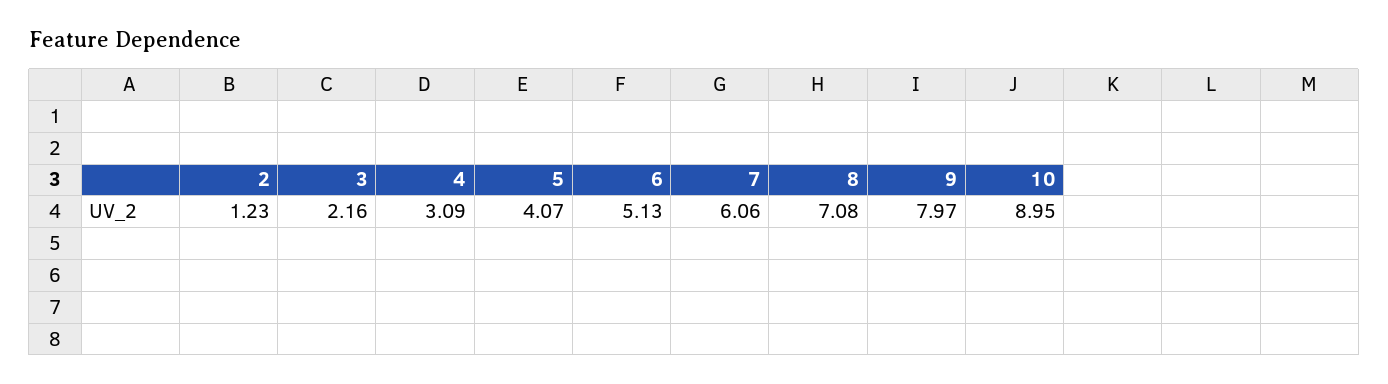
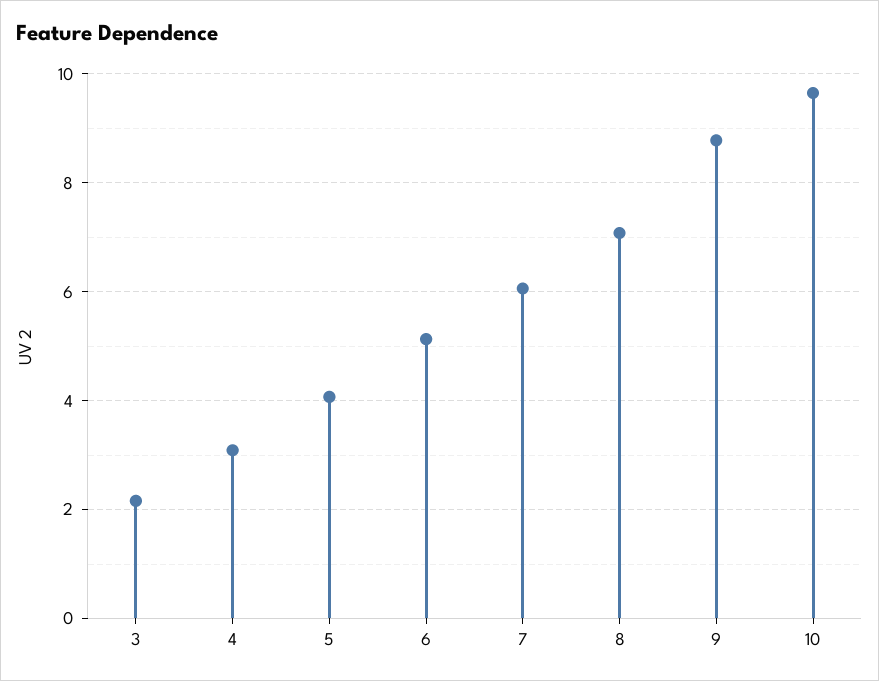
2: 1.23 -> none
9: 7.97 -> 8.8
10: 8.95 -> 9.6

